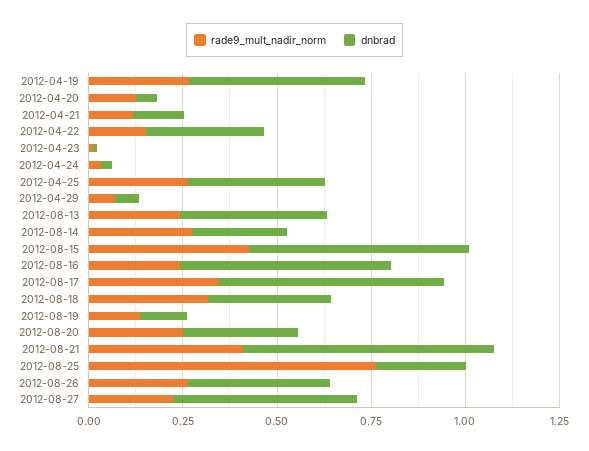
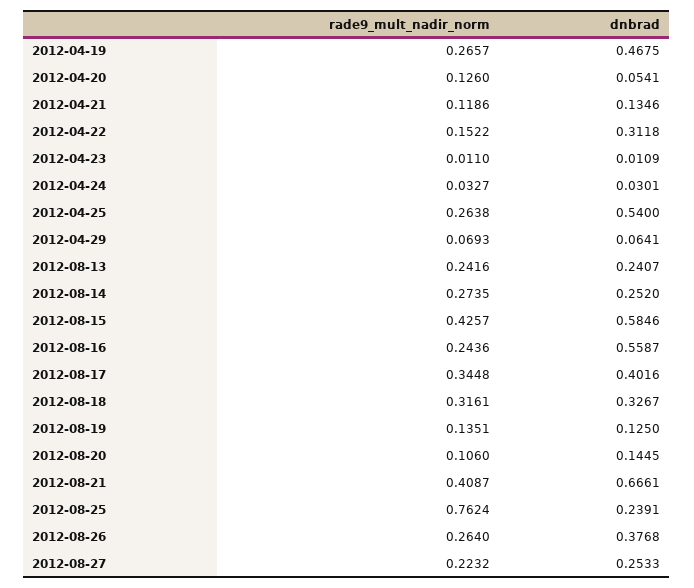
dnbrad, 2012-04-25: 0.35 -> 0.54
dnbrad, 2012-08-13: 0.4 -> 0.2407
dnbrad, 2012-08-17: 0.6 -> 0.4016
rade9_mult_nadir_norm, 2012-08-20: 0.25 -> 0.106
dnbrad, 2012-08-20: 0.3 -> 0.1445
dnbrad, 2012-08-27: 0.5 -> 0.2533

